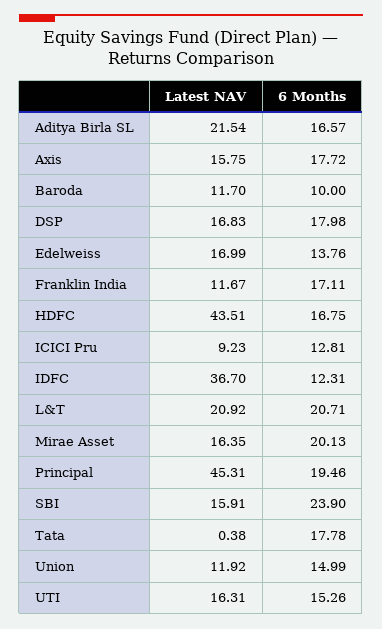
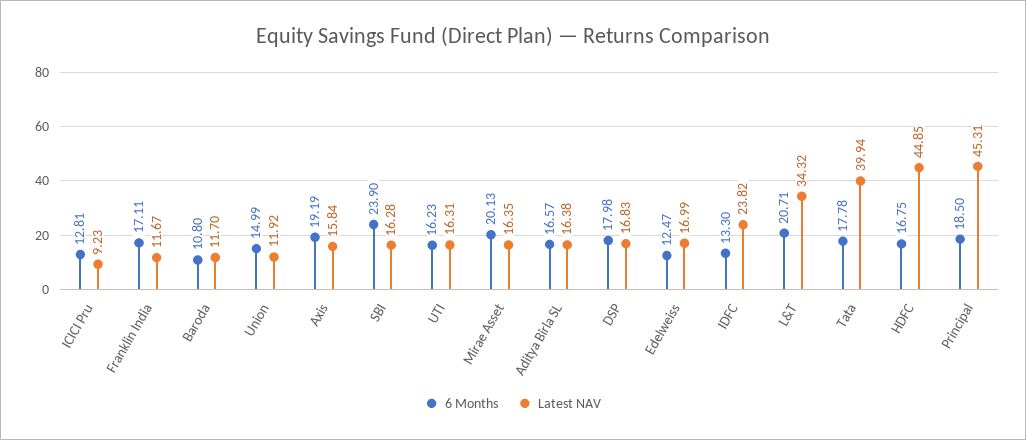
Latest NAV, Aditya Birla SL: 21.54 -> 16.38
Latest NAV, Axis: 15.75 -> 15.84
6 Months, Axis: 17.72 -> 19.19
6 Months, Baroda: 10 -> 10.8
6 Months, Edelweiss: 13.76 -> 12.47
Latest NAV, HDFC: 43.51 -> 44.85
Latest NAV, IDFC: 36.7 -> 23.82
6 Months, IDFC: 12.31 -> 13.3
Latest NAV, L&T: 20.92 -> 34.32
6 Months, Principal: 19.46 -> 18.5
Latest NAV, SBI: 15.91 -> 16.28
Latest NAV, Tata: 0.38 -> 39.94
6 Months, UTI: 15.26 -> 16.23

